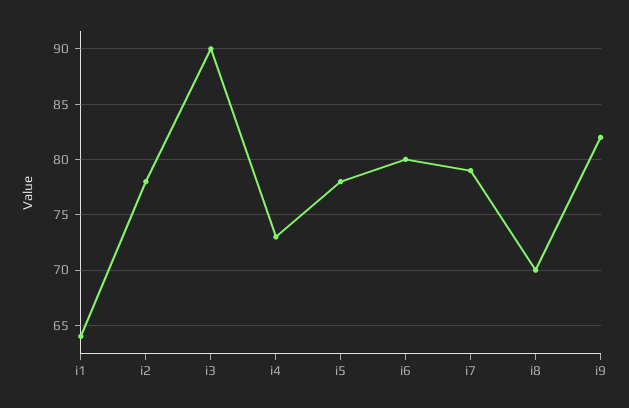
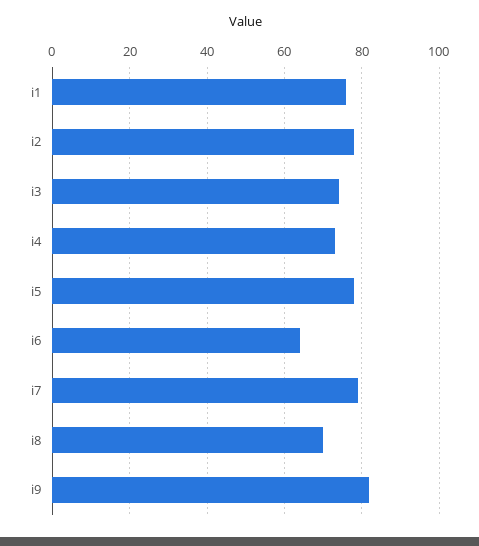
i1: 64 -> 75
i3: 90 -> 75
i6: 80 -> 65

